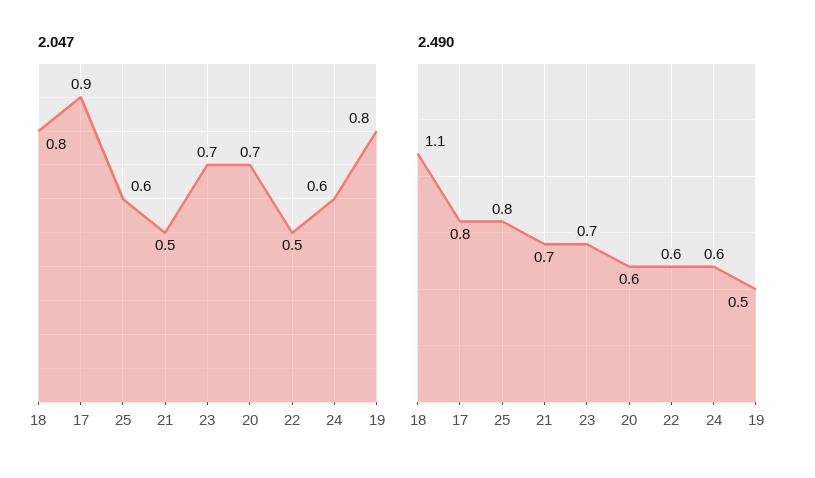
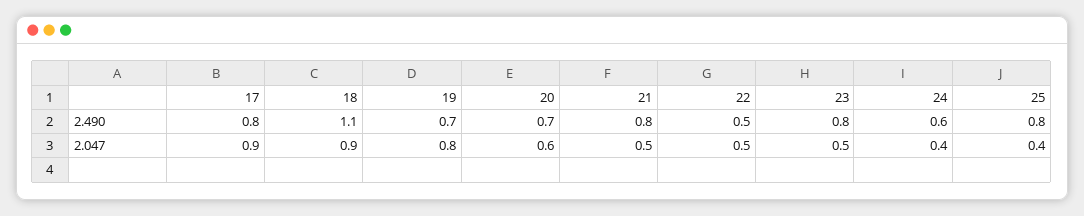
2.047, 18: 0.8 -> 0.9
2.047, 25: 0.6 -> 0.4
2.047, 23: 0.7 -> 0.5
2.047, 20: 0.7 -> 0.6
2.047, 24: 0.6 -> 0.4
2.490, 21: 0.7 -> 0.8
2.490, 23: 0.7 -> 0.8
2.490, 20: 0.6 -> 0.7
2.490, 22: 0.6 -> 0.5
2.490, 19: 0.5 -> 0.7

